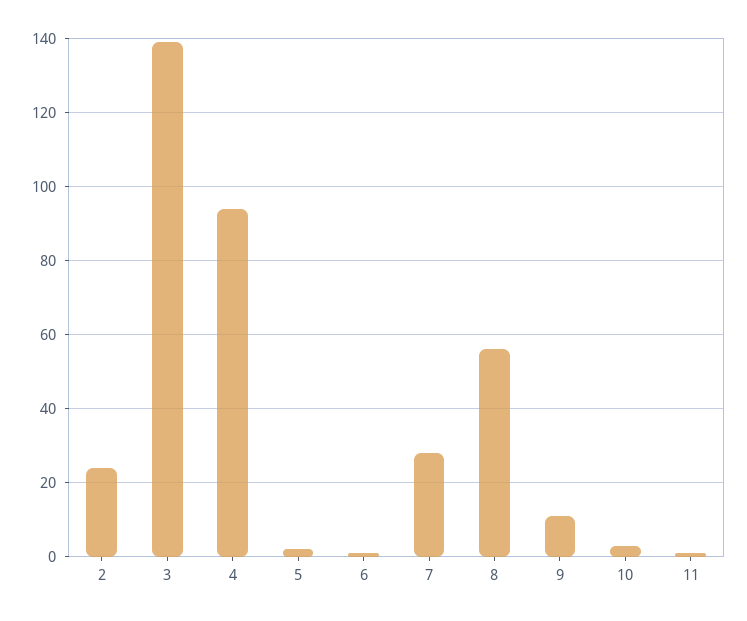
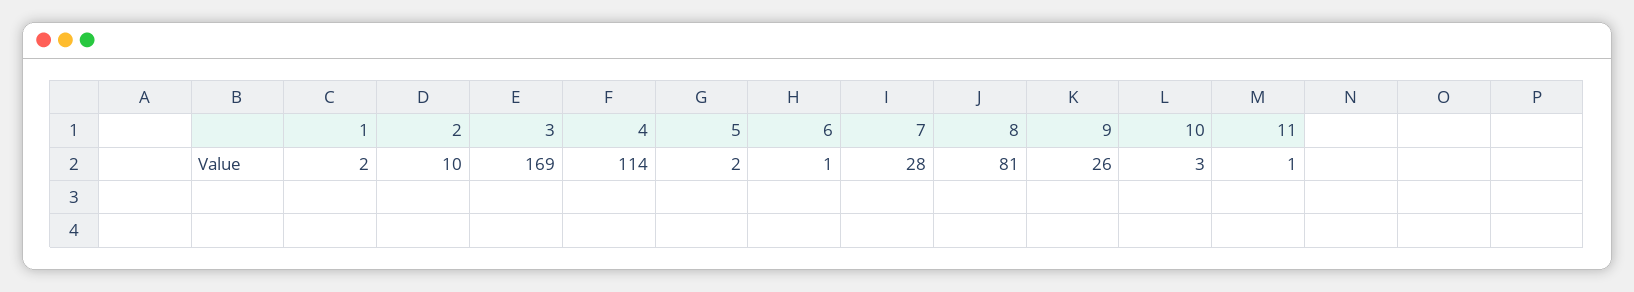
2: 25 -> 10
3: 140 -> 169
4: 95 -> 114
8: 55 -> 81
9: 10 -> 26
1: none -> 2

